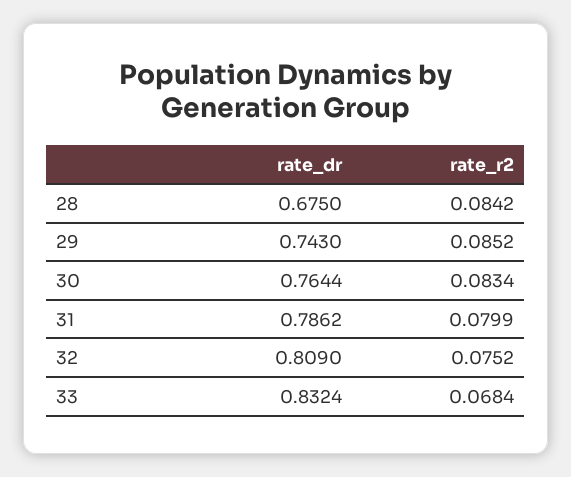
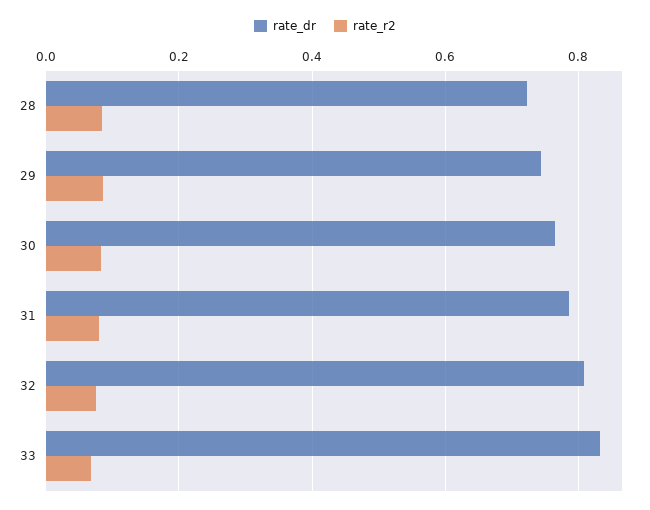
rate_dr, 28: 0.675 -> 0.72

